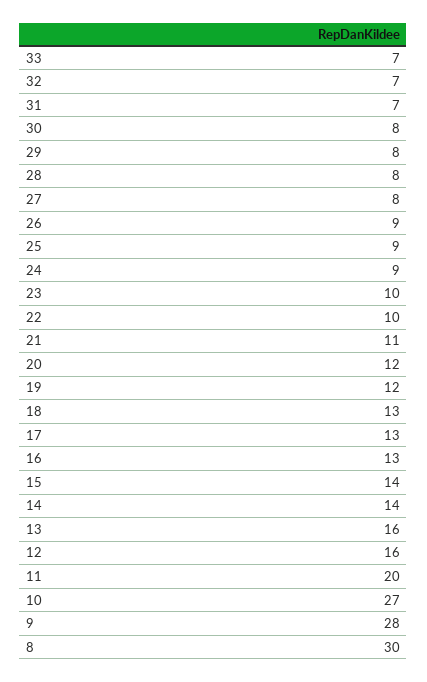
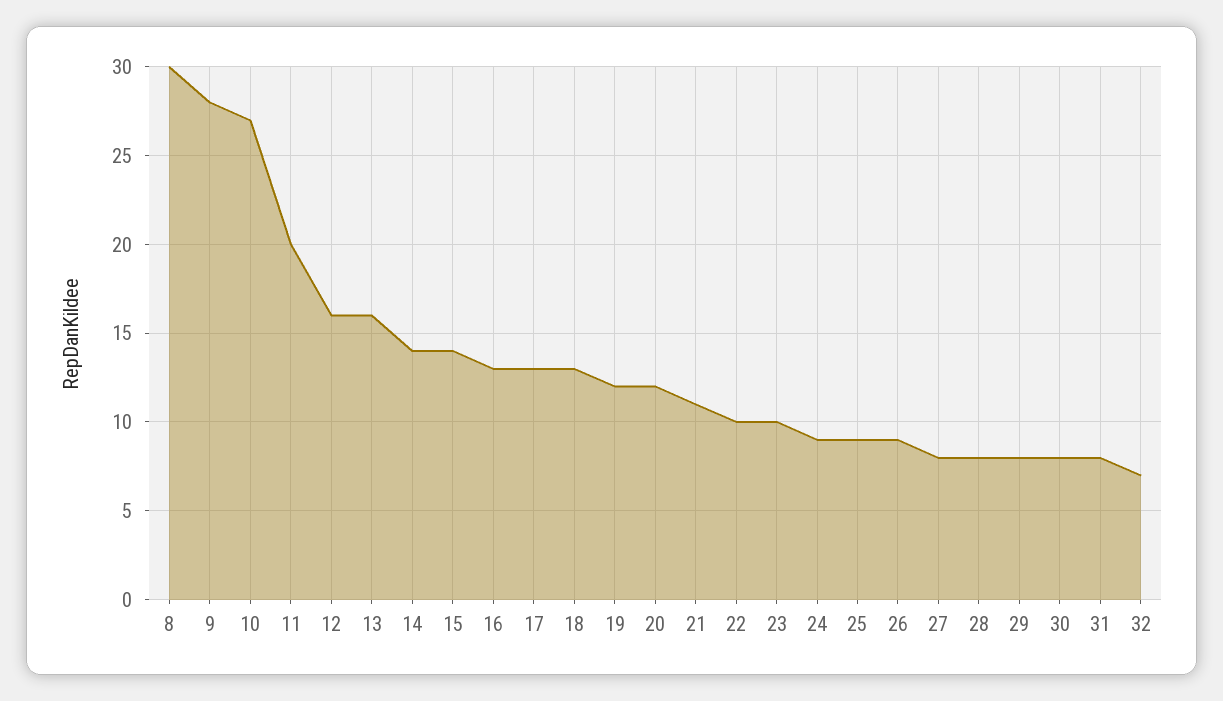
33: 7 -> none
31: 7 -> 8

